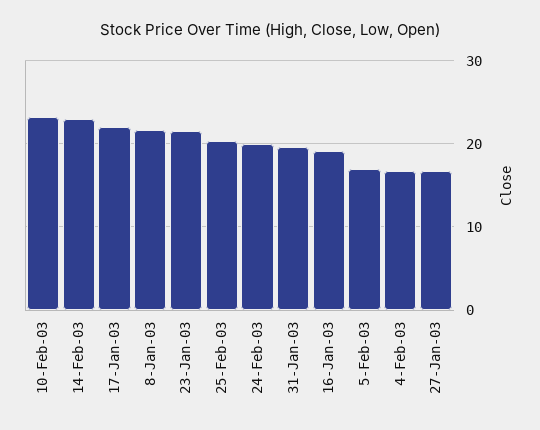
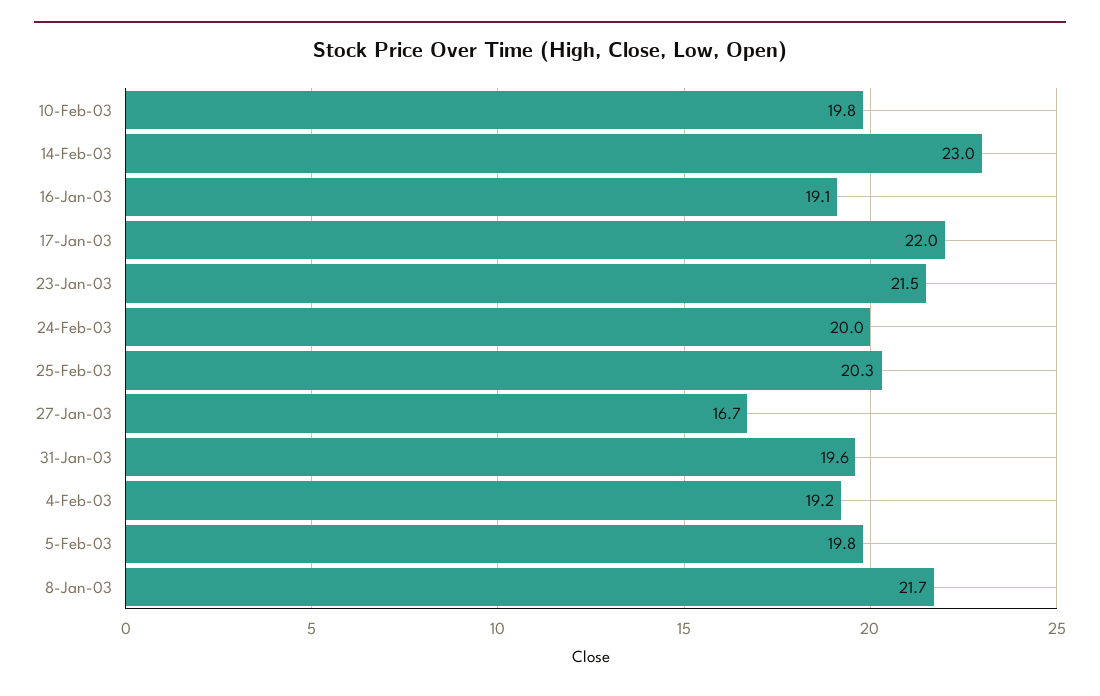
10-Feb-03: 23 -> 19.8
5-Feb-03: 17 -> 19.8
4-Feb-03: 17 -> 19.2

